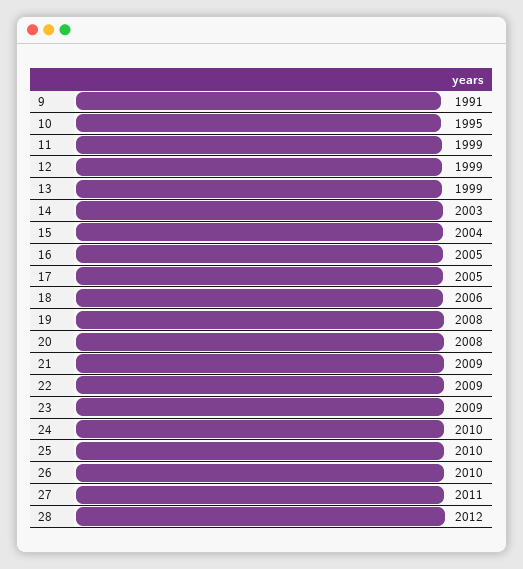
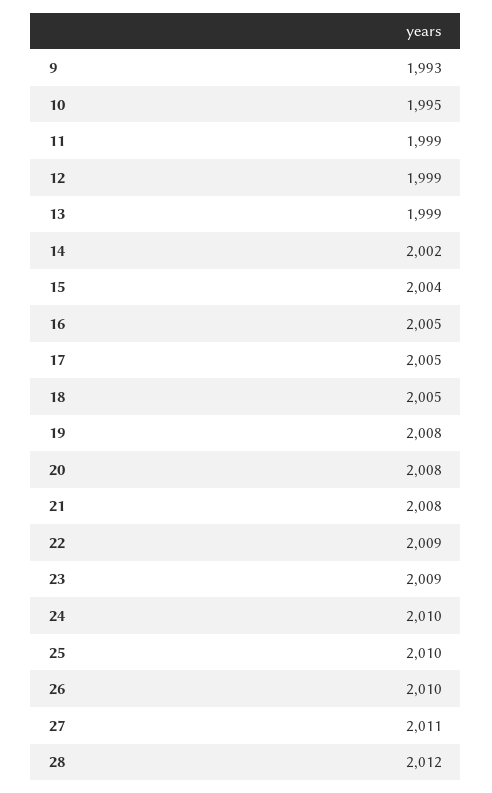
9: 1991 -> 1993
14: 2003 -> 2002
18: 2006 -> 2005
21: 2009 -> 2008

